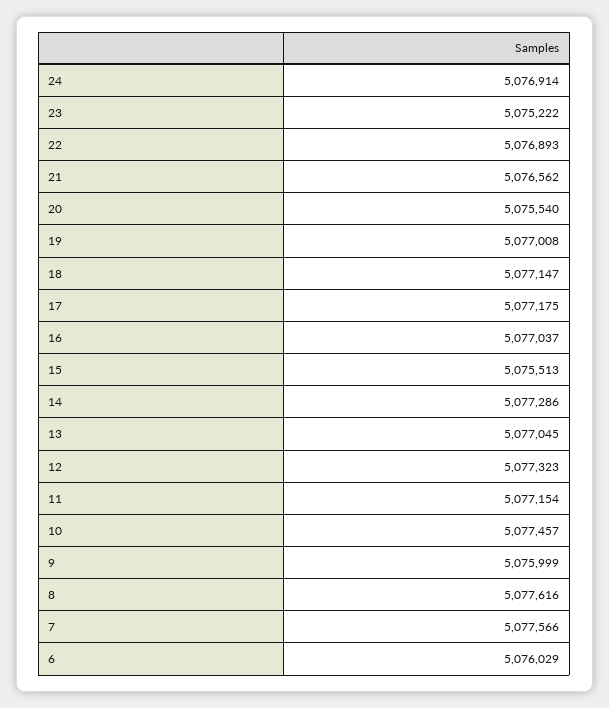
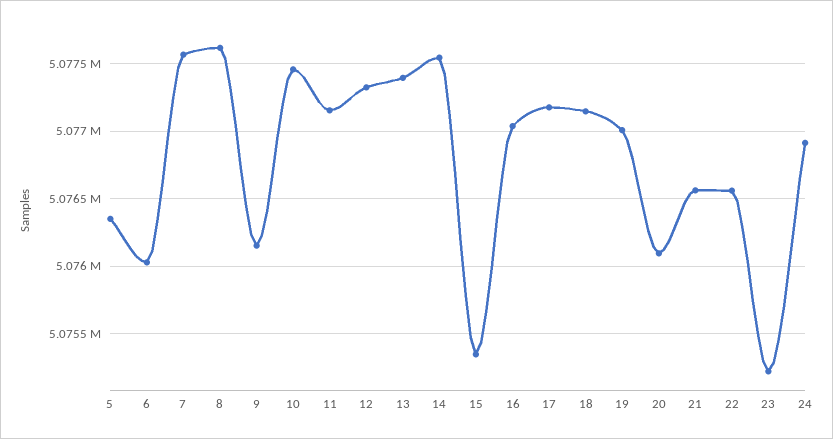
22: 5076893 -> 5076550
20: 5075540 -> 5076100
15: 5075513 -> 5075350
14: 5077286 -> 5077550
13: 5077045 -> 5077400
9: 5075999 -> 5076150
5: none -> 5076350

